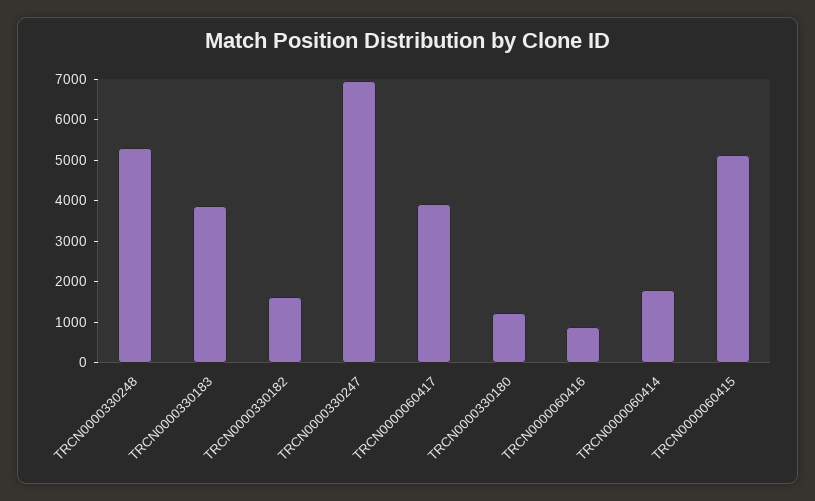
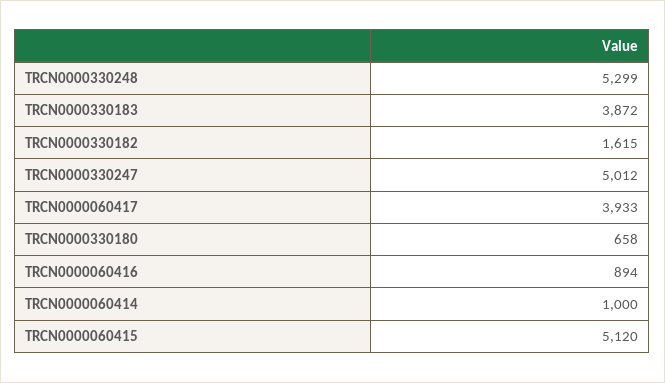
TRCN0000330247: 7000 -> 5012
TRCN0000330180: 1200 -> 658
TRCN0000060414: 1800 -> 1000

